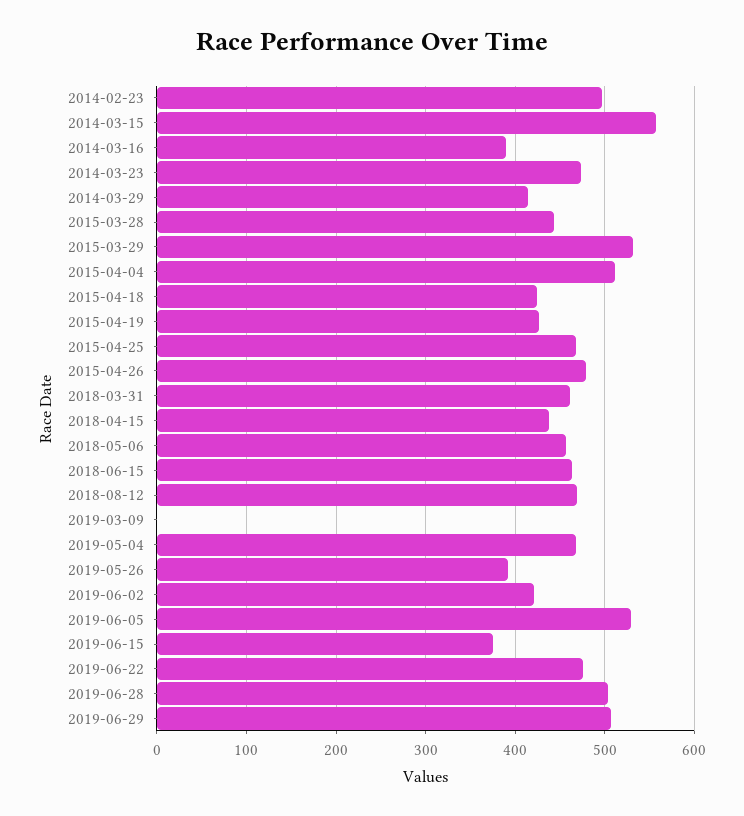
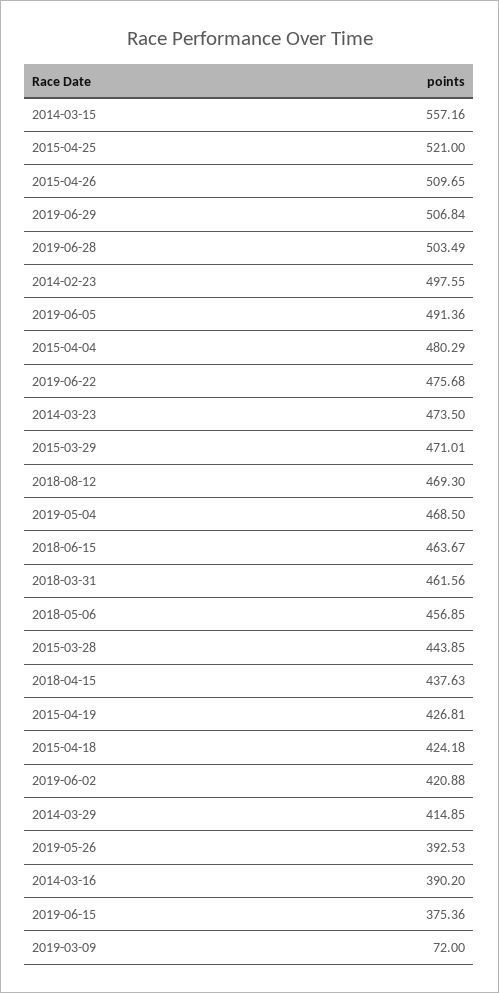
2015-03-29: 530 -> 471.01
2015-04-04: 510 -> 480.29
2015-04-25: 470 -> 521
2015-04-26: 480 -> 509.65
2019-03-09: 0 -> 72
2019-06-05: 530 -> 491.36

